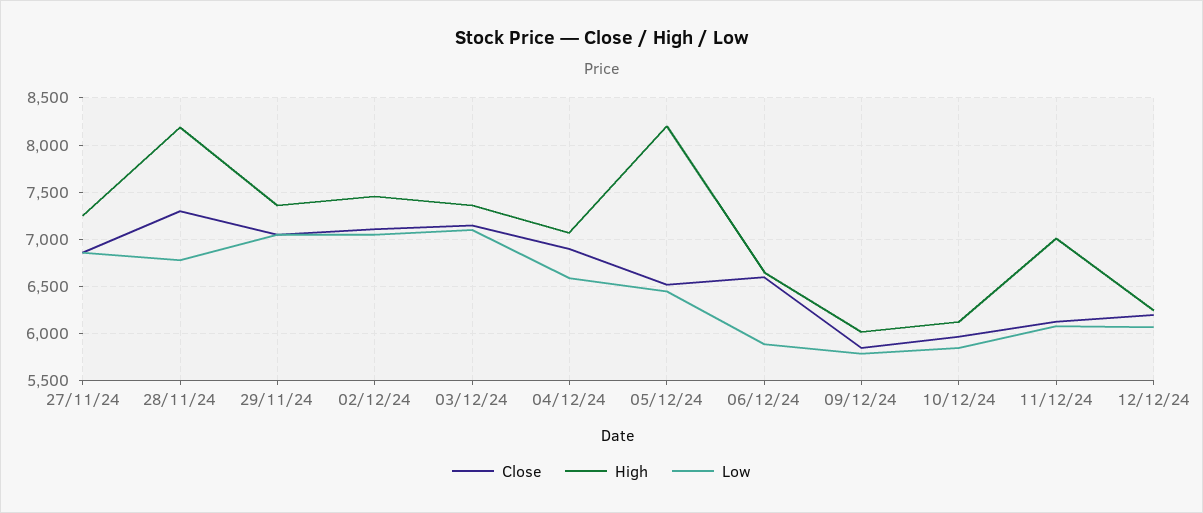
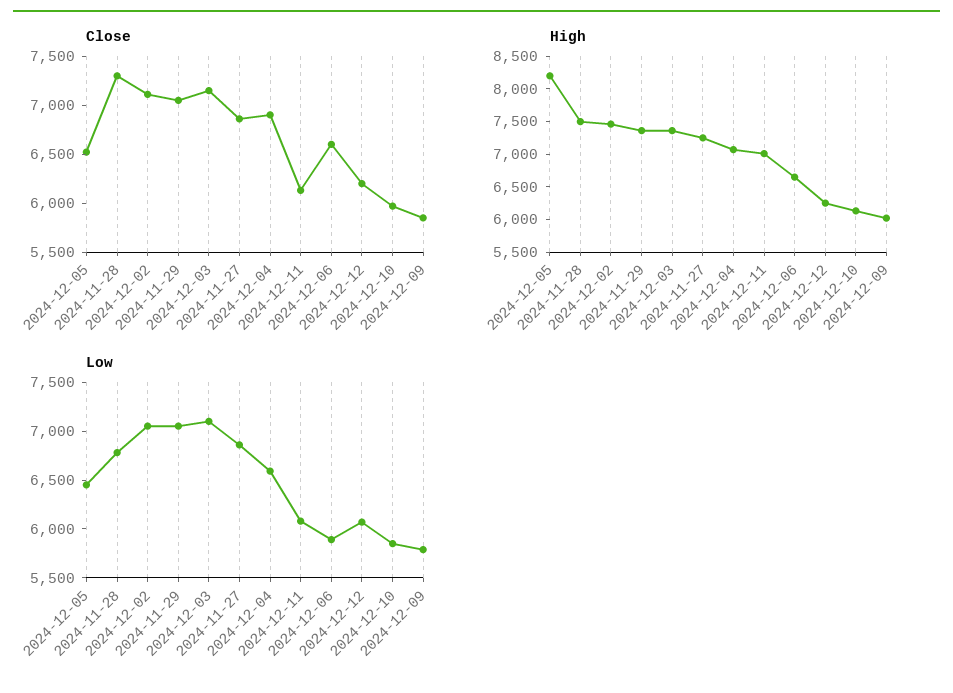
High, 28/11/24: 8200 -> 7500

